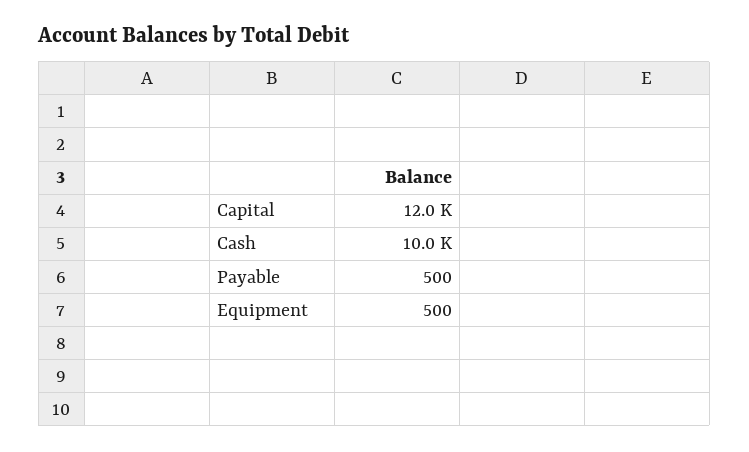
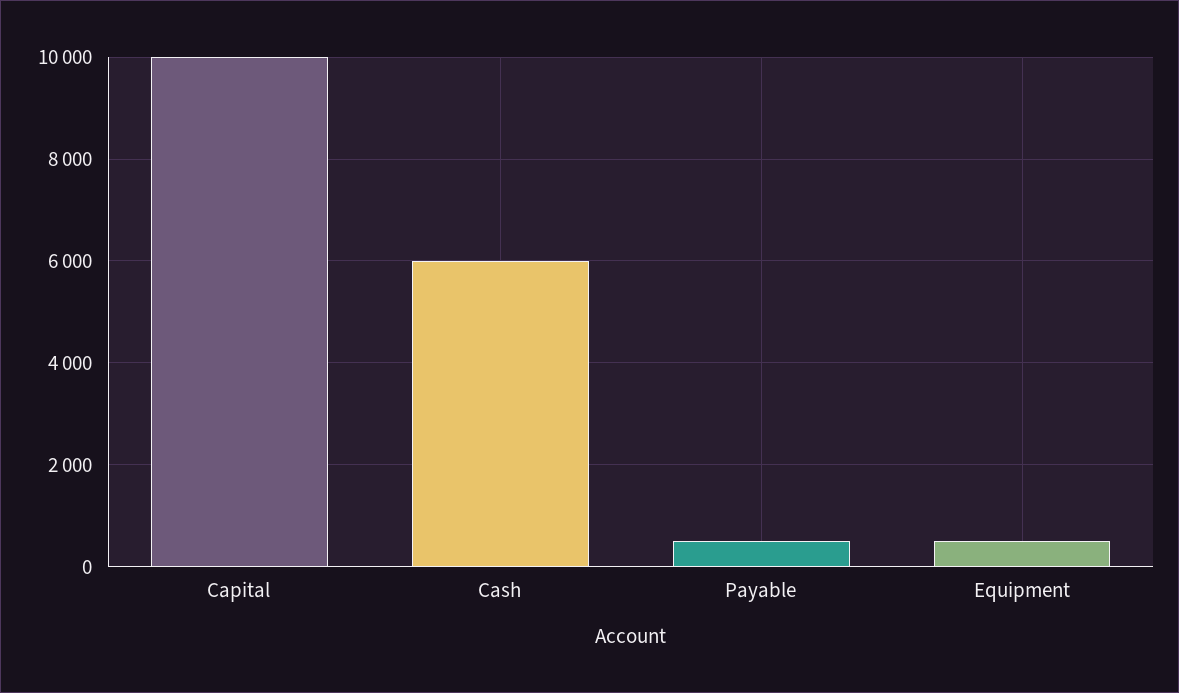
Capital: 12000 -> 10000
Cash: 10000 -> 6000

